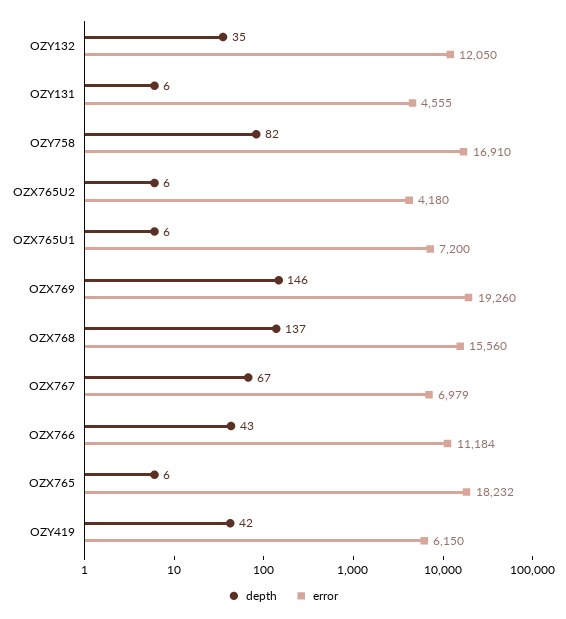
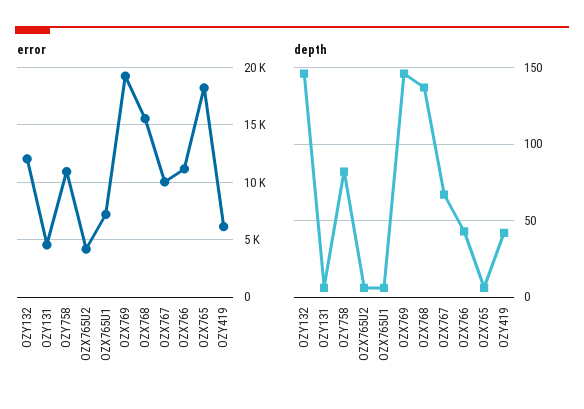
depth, OZY132: 35 -> 145
error, OZY758: 16910 -> 11000
error, OZX767: 6979 -> 10000

